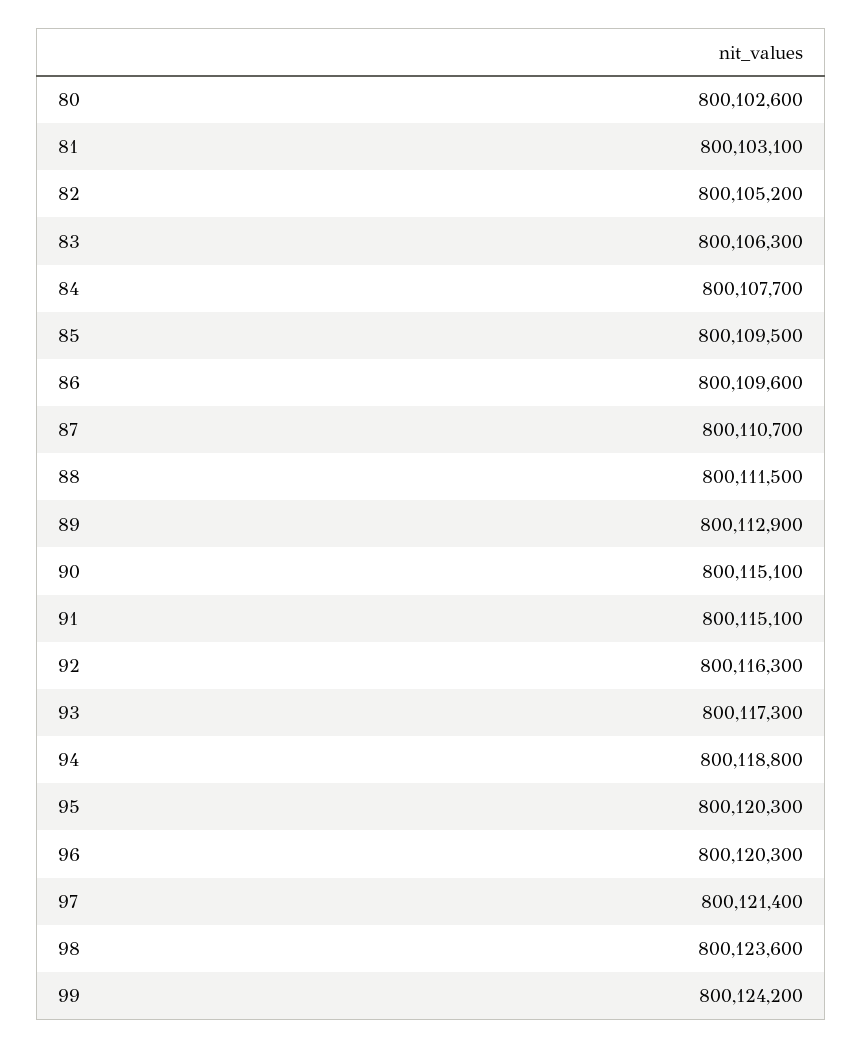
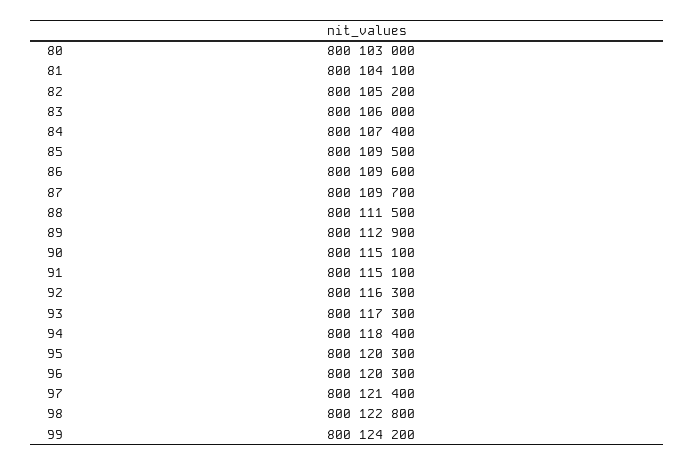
80: 800102600 -> 800103000
81: 800103100 -> 800104100
83: 800106300 -> 800106000
84: 800107700 -> 800107400
87: 800110700 -> 800109700
94: 800118800 -> 800118400
98: 800123600 -> 800122800

